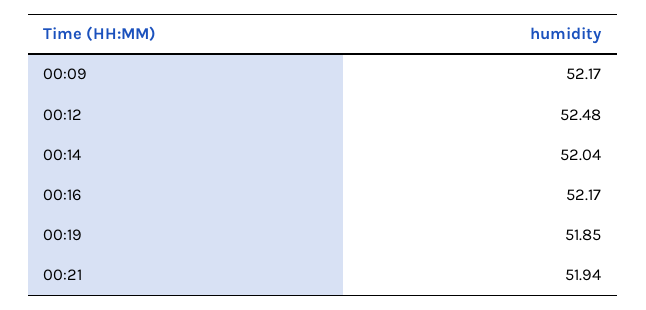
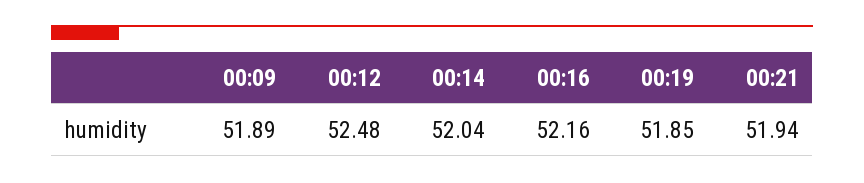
00:09: 52.17 -> 51.89
00:16: 52.17 -> 52.16

